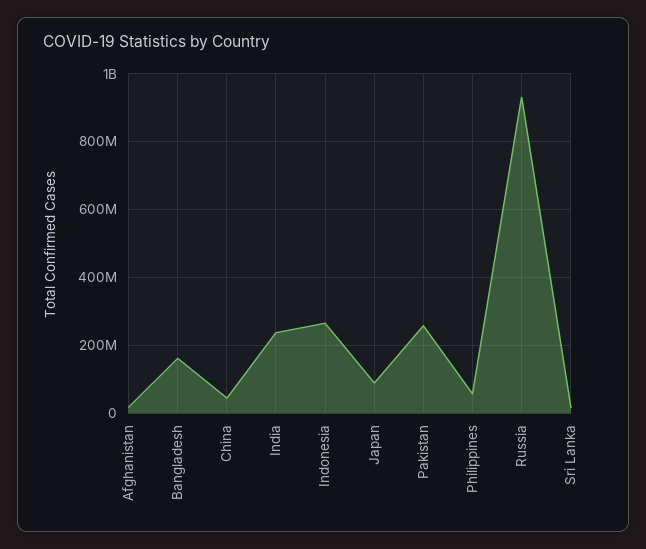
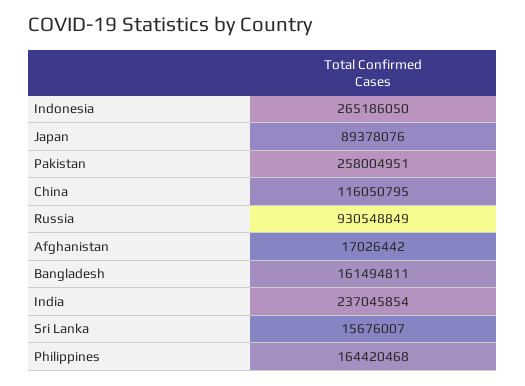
China: 40000000 -> 116050795
Philippines: 60000000 -> 164420468

